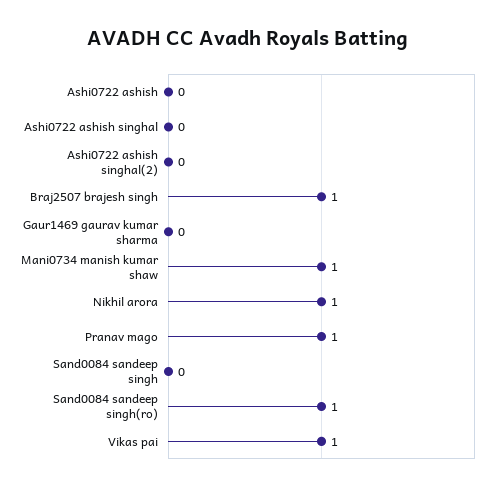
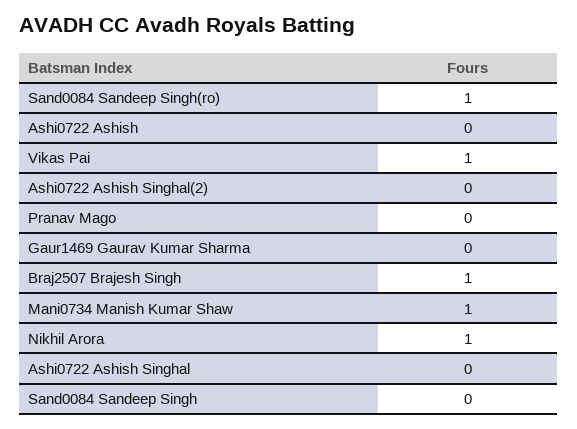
Pranav mago: 1 -> 0

